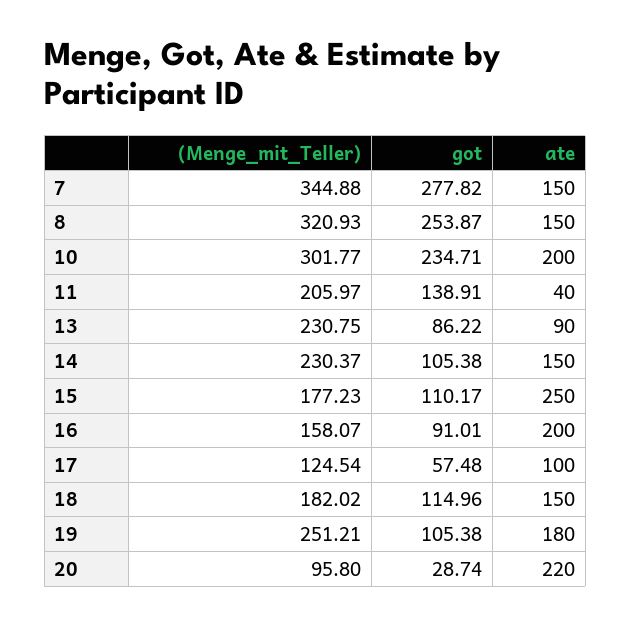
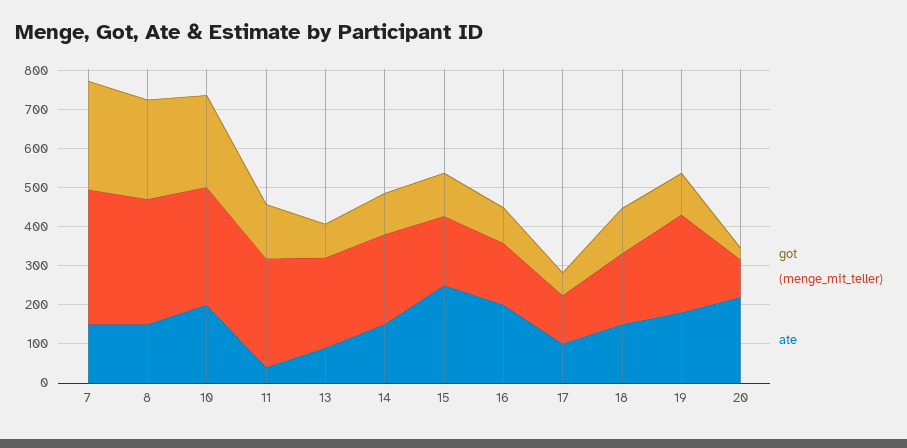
(Menge_mit_Teller), 11: 205.97 -> 275

